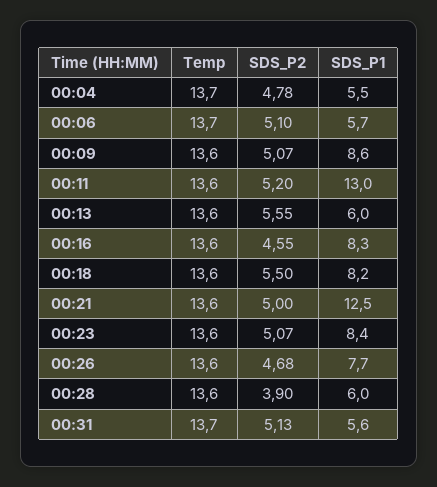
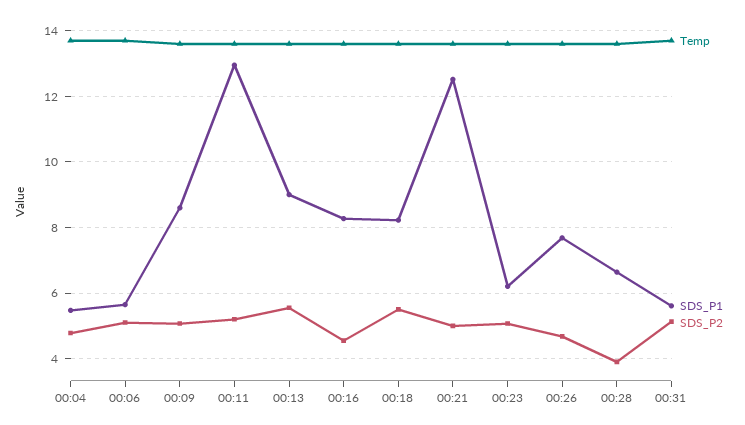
SDS_P1, 00:13: 6 -> 9
SDS_P1, 00:23: 8.4 -> 6.2
SDS_P1, 00:28: 6 -> 6.6

